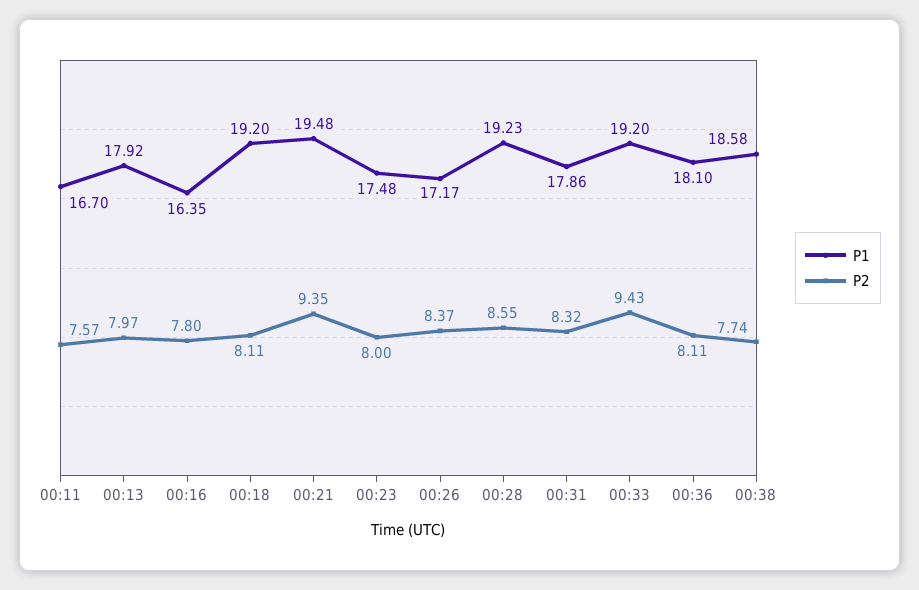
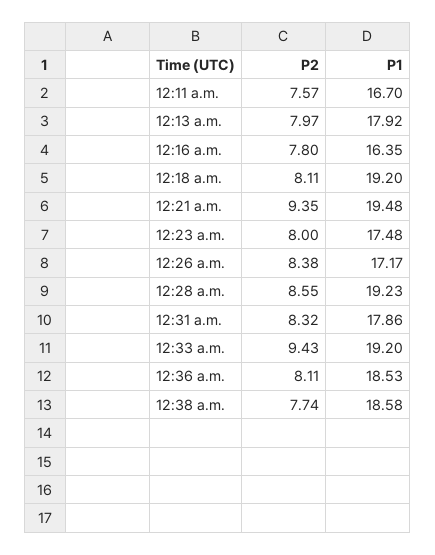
P2, 00:26: 8.37 -> 8.38
P1, 00:36: 18.1 -> 18.53

